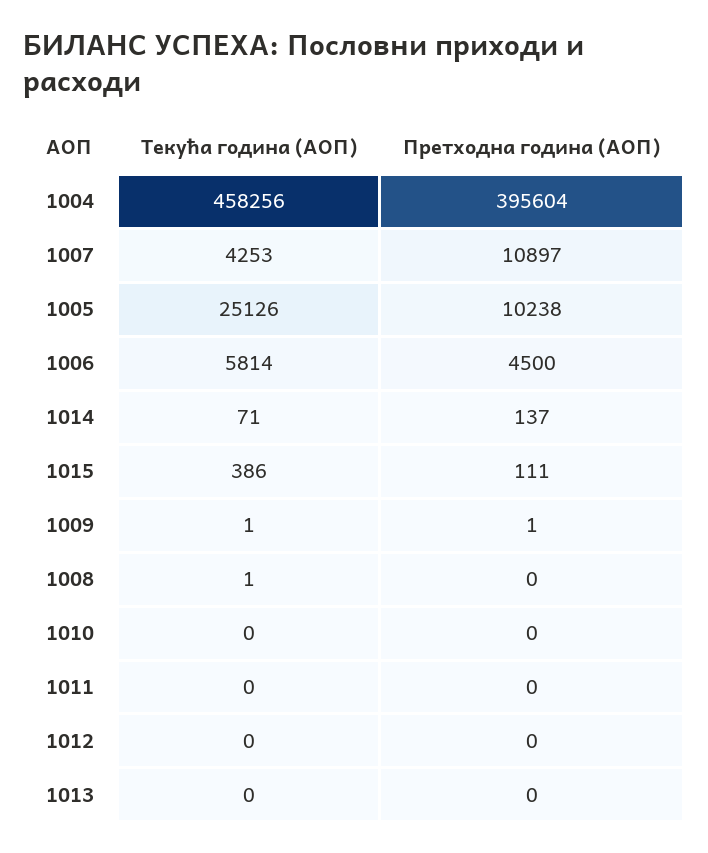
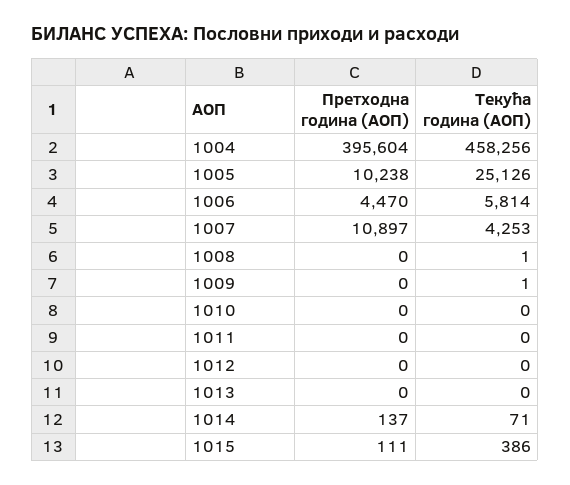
Претходна година (АОП), 1006: 4500 -> 4470
Претходна година (АОП), 1009: 1 -> 0

